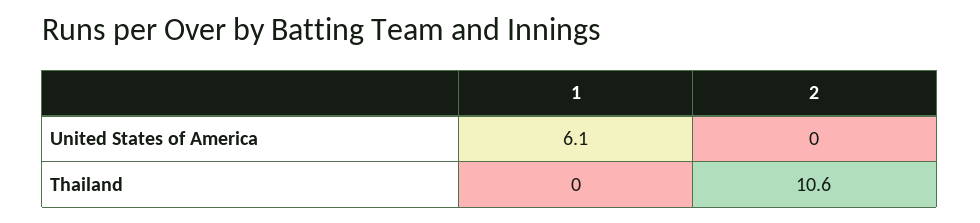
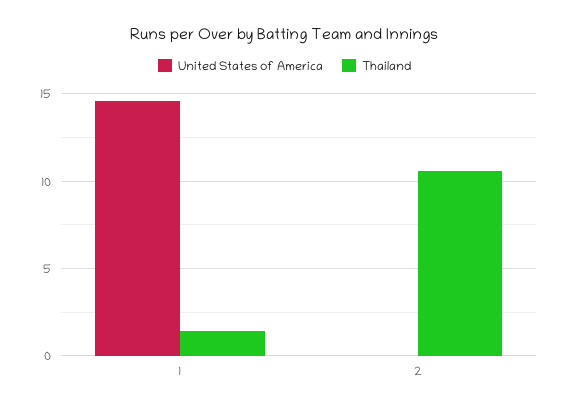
United States of America, 1: 6.1 -> 14.5
Thailand, 1: 0 -> 1.5

